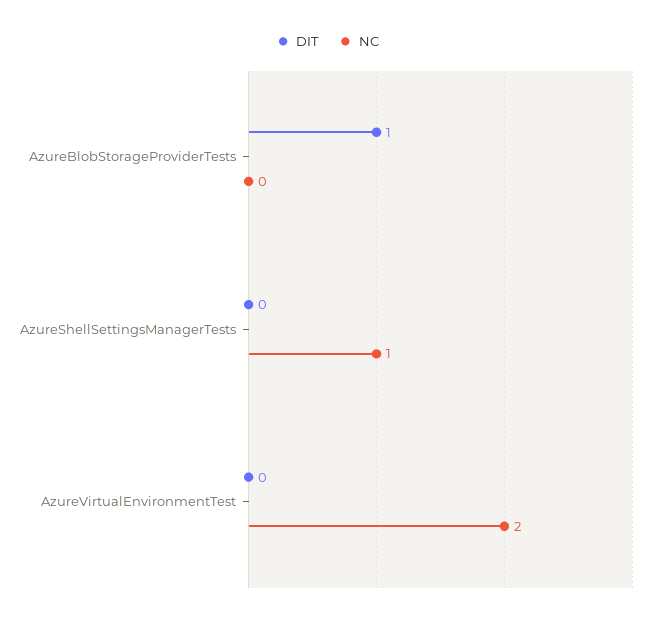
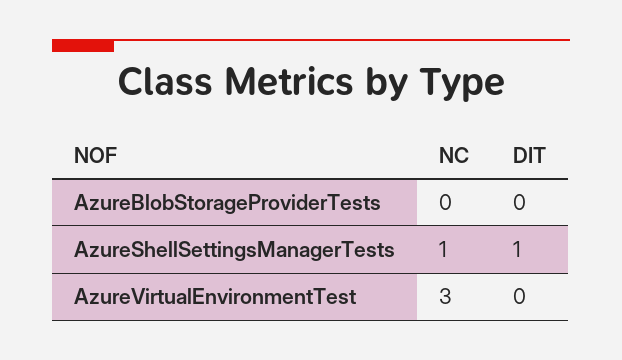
DIT, AzureBlobStorageProviderTests: 1 -> 0
DIT, AzureShellSettingsManagerTests: 0 -> 1
NC, AzureVirtualEnvironmentTest: 2 -> 3

